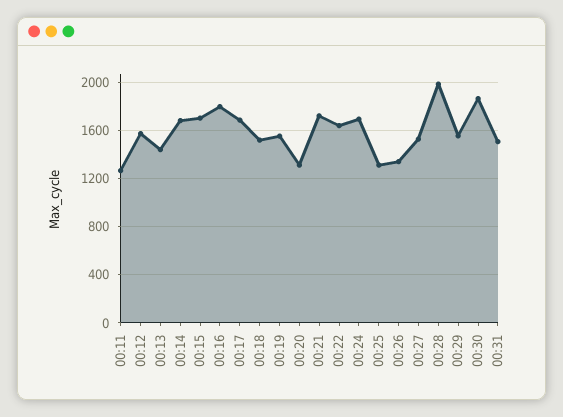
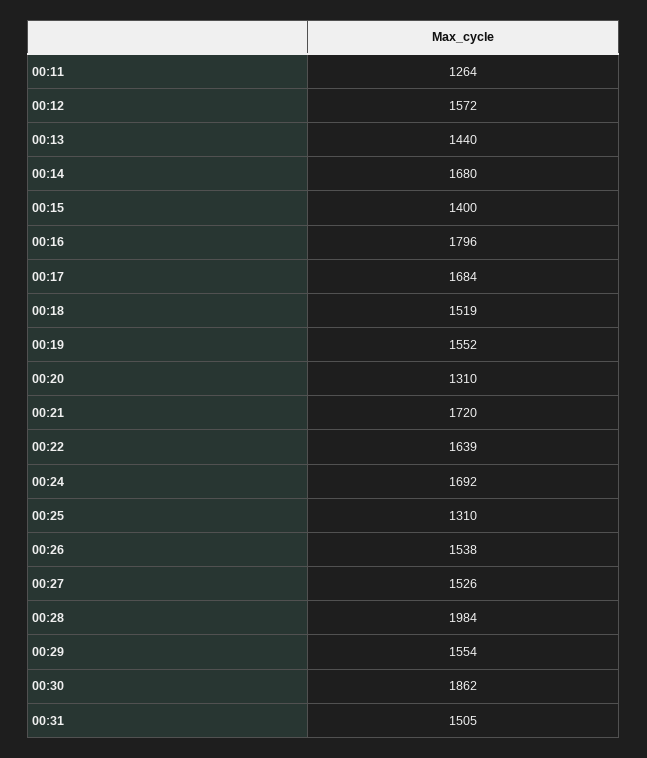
00:15: 1700 -> 1400
00:26: 1350 -> 1538

